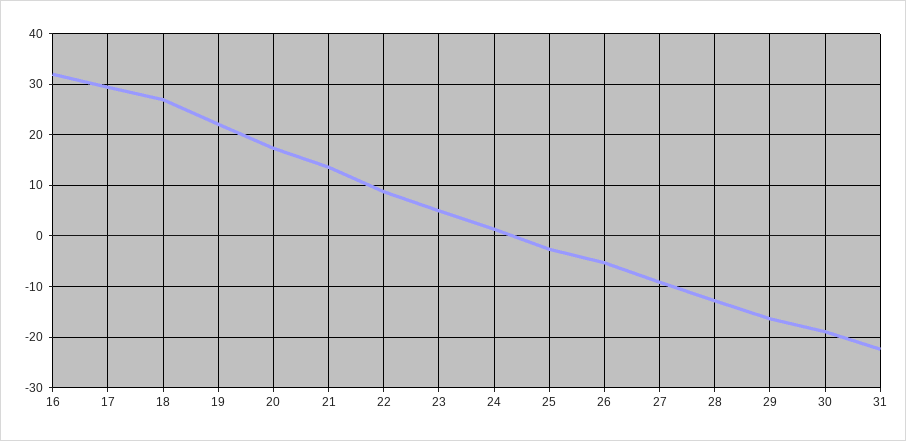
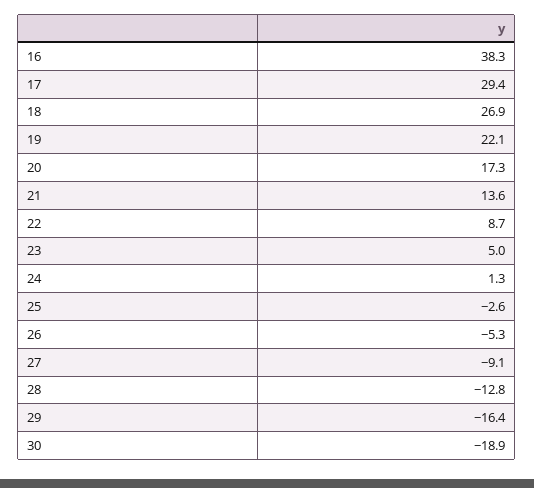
16: 32 -> 38.3
31: -22 -> none

